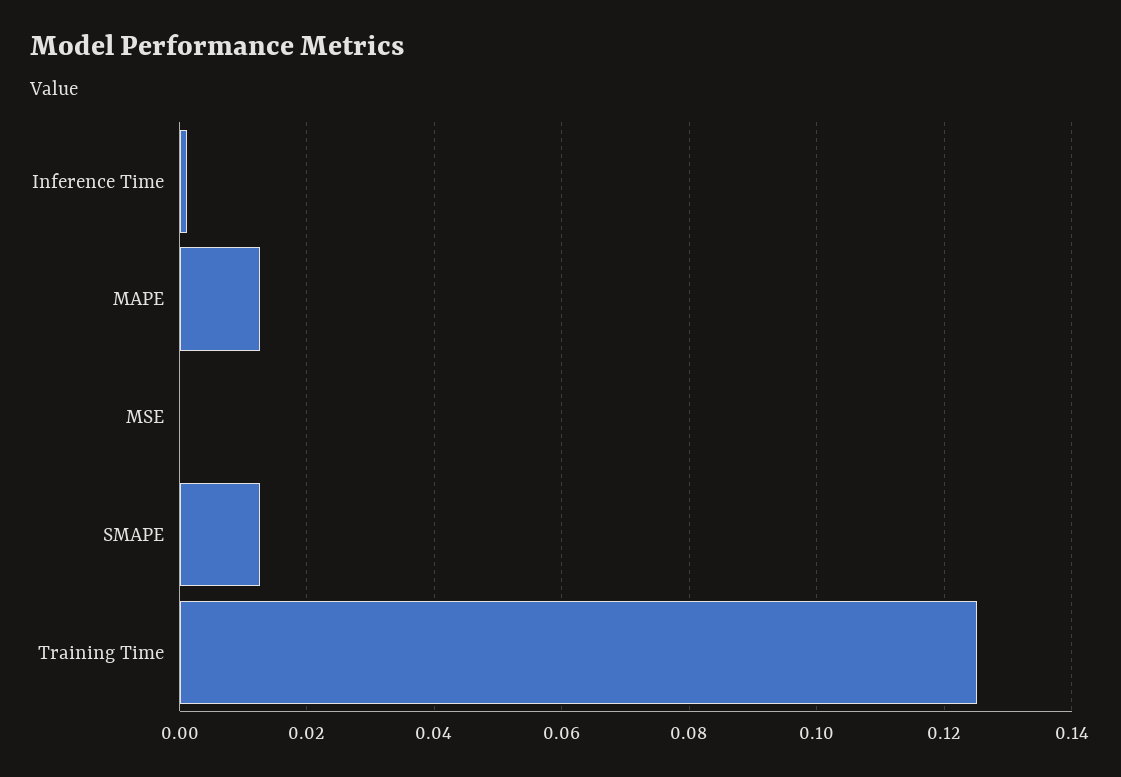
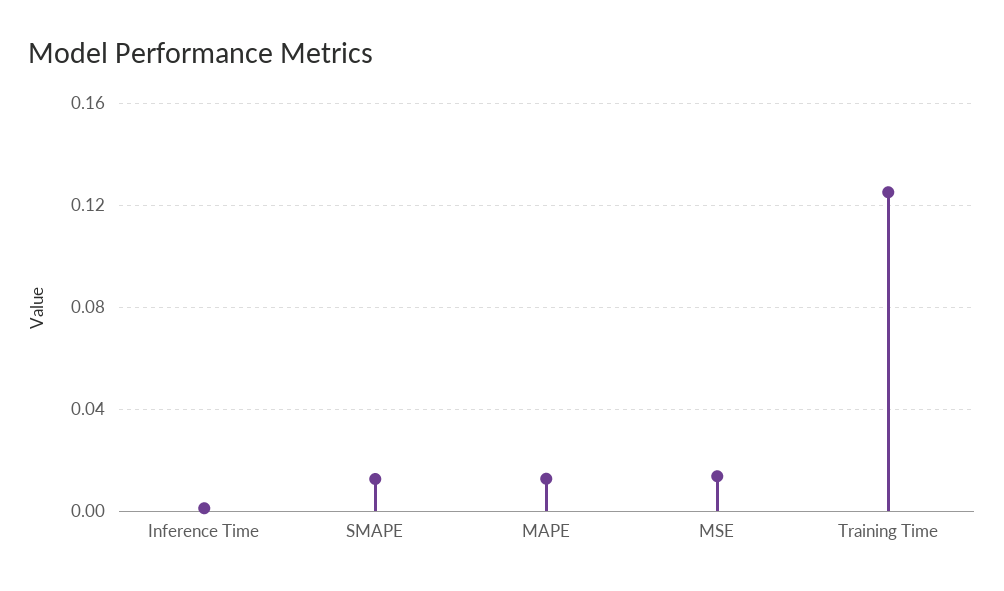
MSE: 0 -> 0.015

